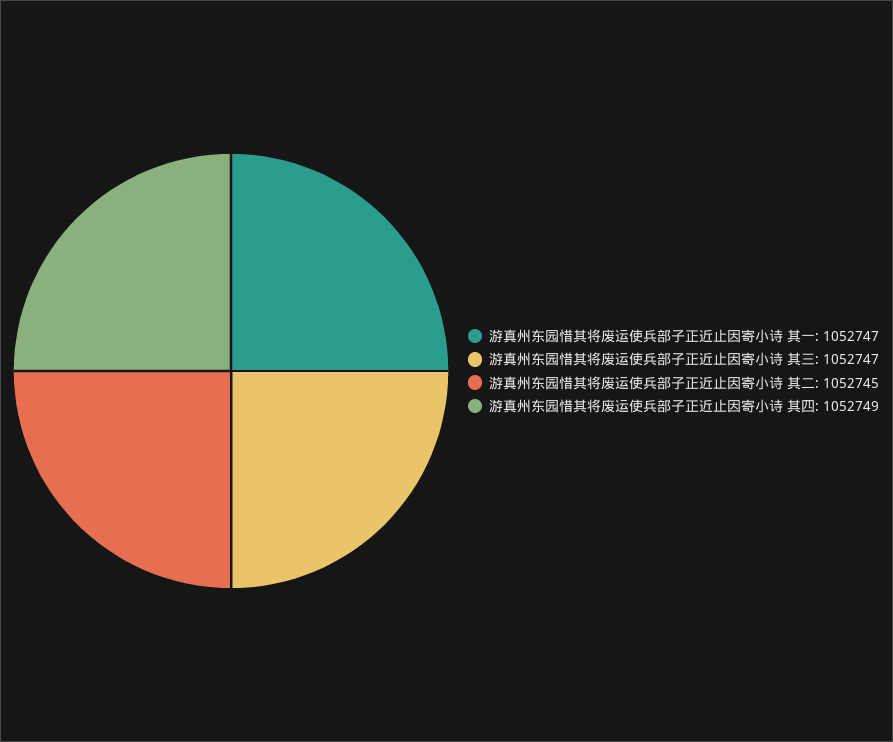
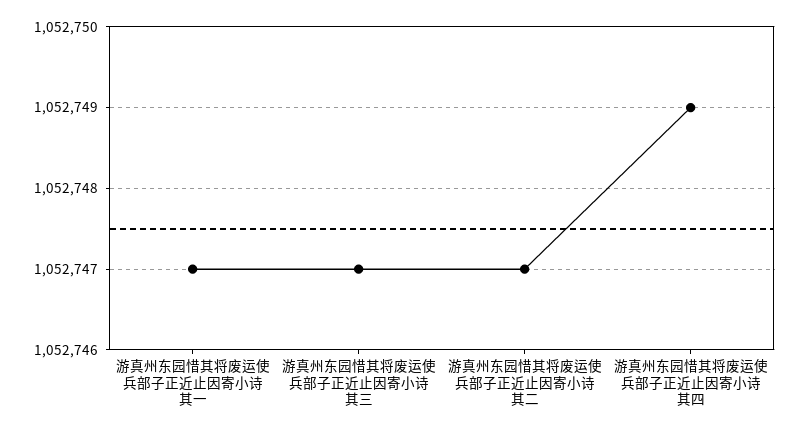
游真州东园惜其将废运使兵部子正近止因寄小诗 其二: 1052745 -> 1052747

